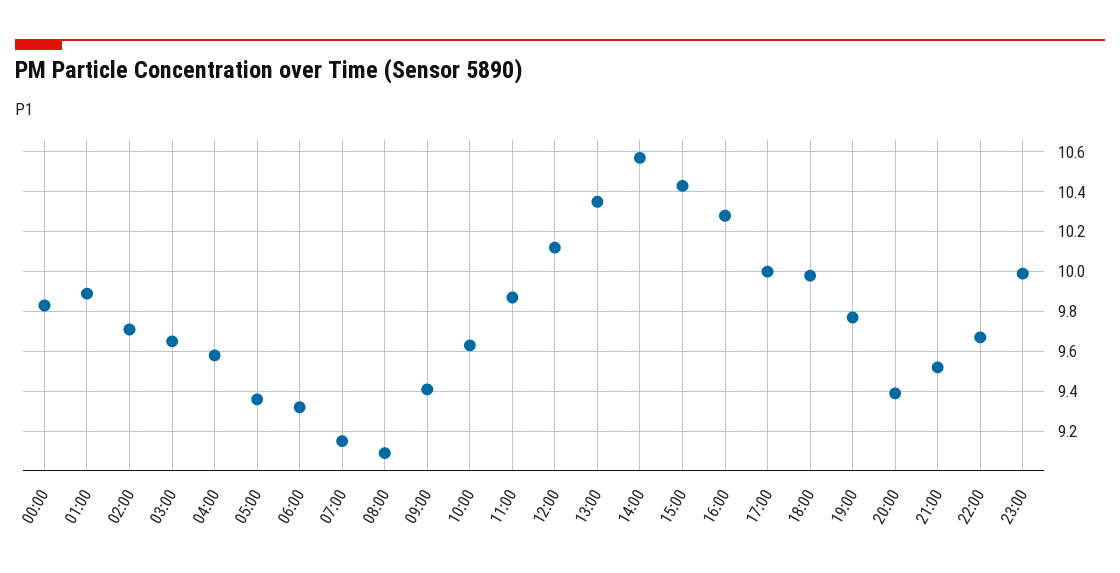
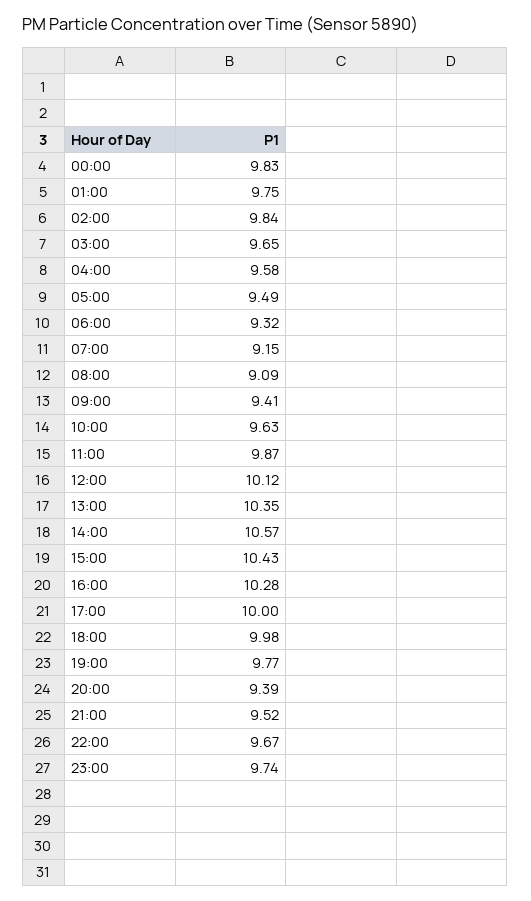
01:00: 9.9 -> 9.75
02:00: 9.7 -> 9.84
05:00: 9.35 -> 9.49
23:00: 10 -> 9.74

